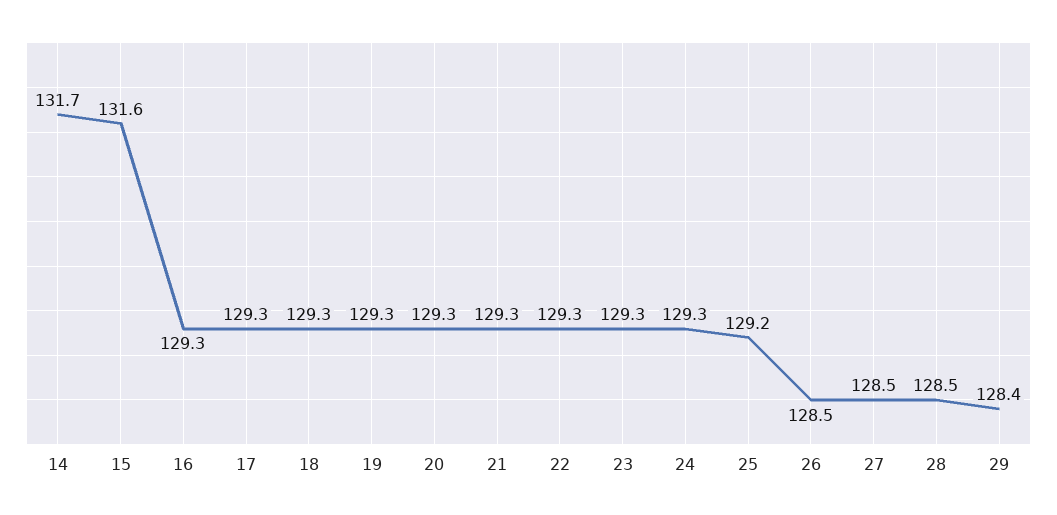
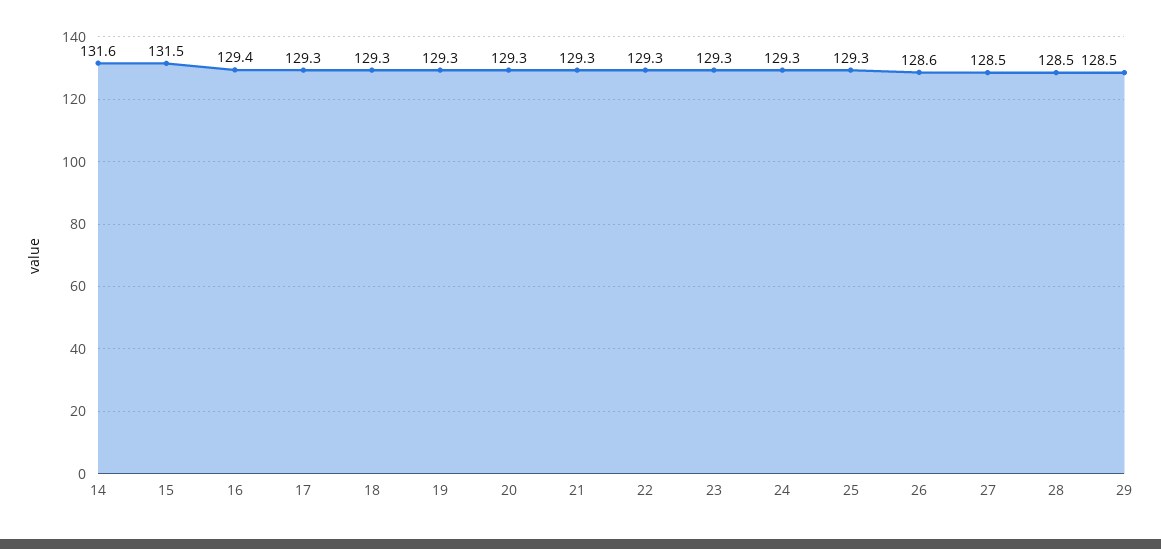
14: 131.7 -> 131.6
15: 131.6 -> 131.5
16: 129.3 -> 129.4
25: 129.2 -> 129.3
26: 128.5 -> 128.6
29: 128.4 -> 128.5

